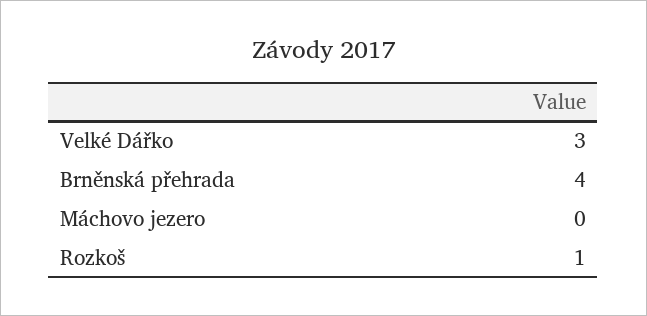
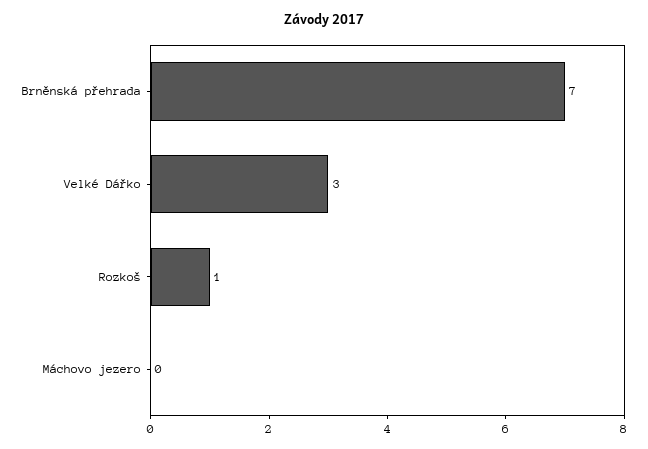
Brněnská přehrada: 4 -> 7

